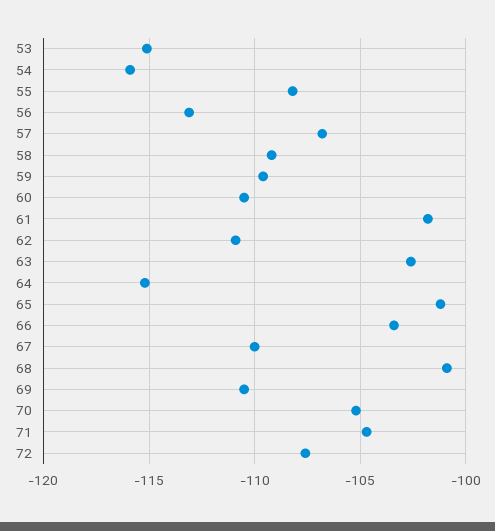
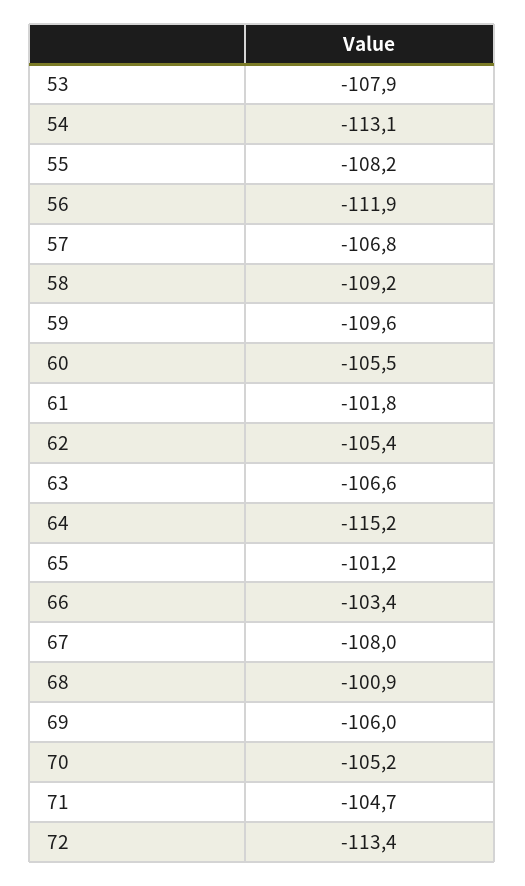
53: -115 -> -107.9
54: -116 -> -113.1
56: -113 -> -111.9
60: -110.5 -> -105.5
62: -111 -> -105.4
63: -102.5 -> -106.6
67: -110 -> -108
69: -110.5 -> -106
72: -107.5 -> -113.4

